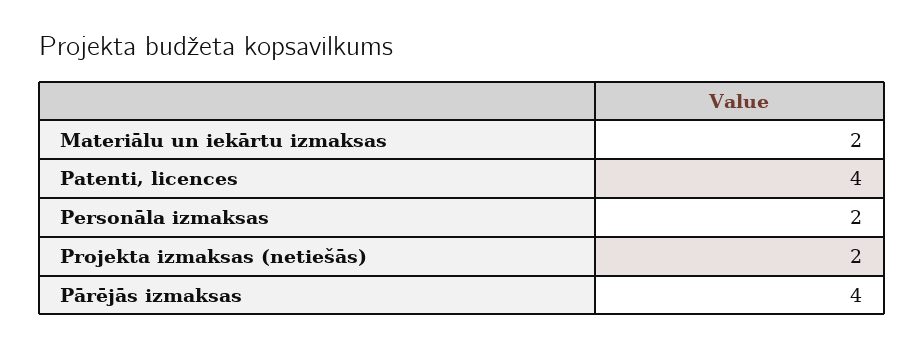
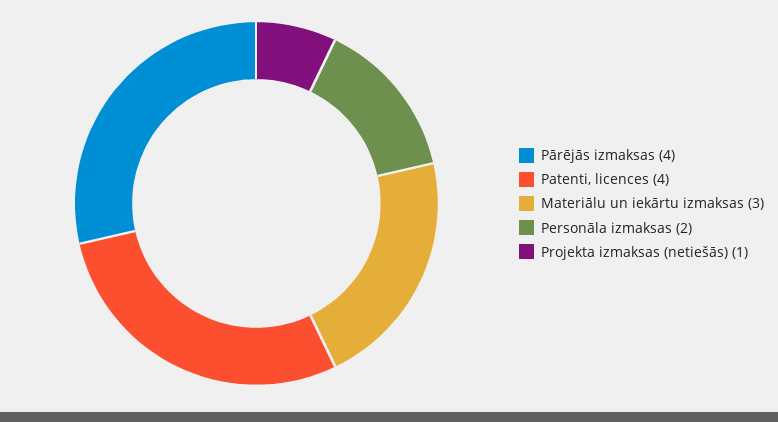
Materiālu un iekārtu izmaksas: 2 -> 3
Projekta izmaksas (netiešās): 2 -> 1

